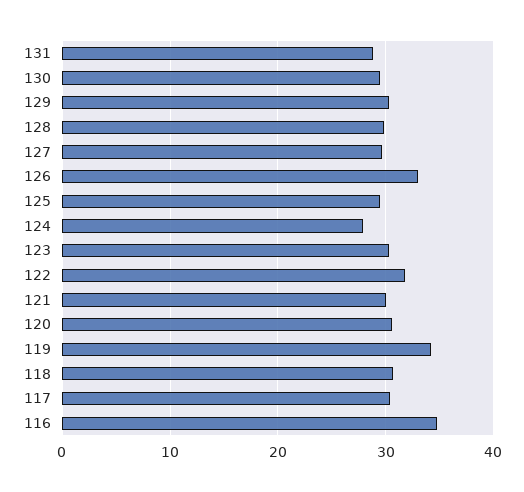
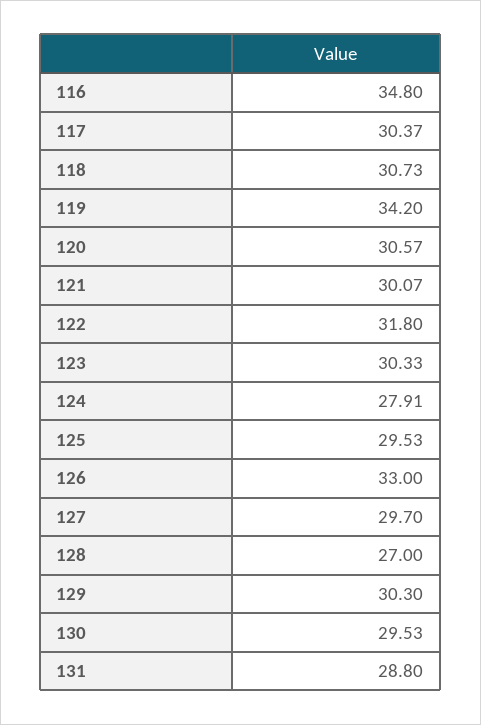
128: 30 -> 27

